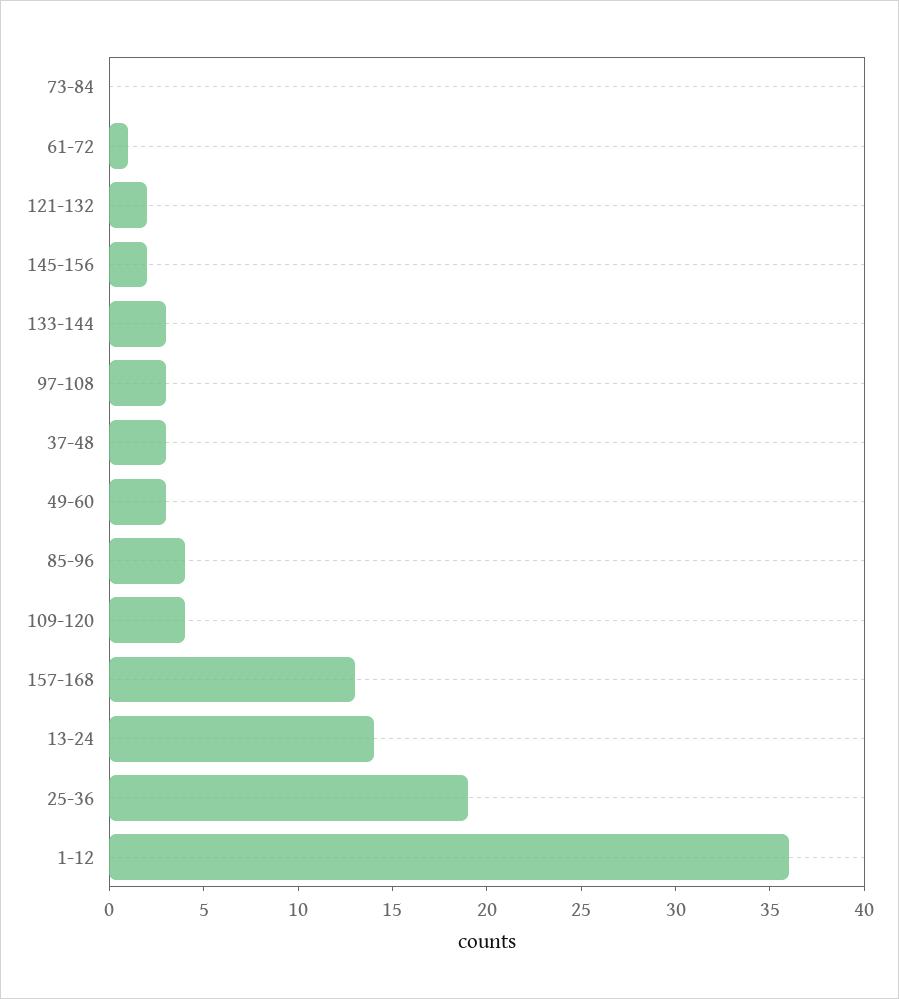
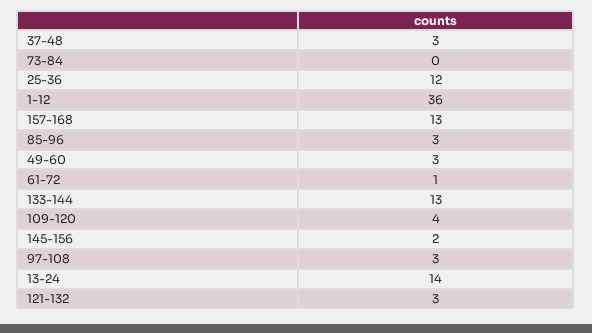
121-132: 2 -> 3
133-144: 3 -> 13
85-96: 4 -> 3
25-36: 19 -> 12

